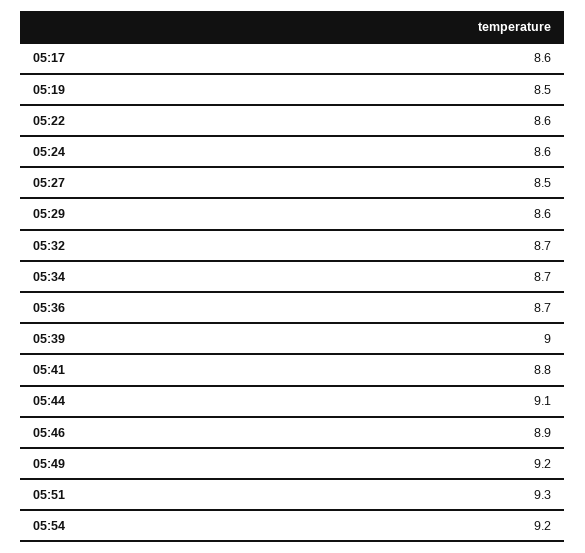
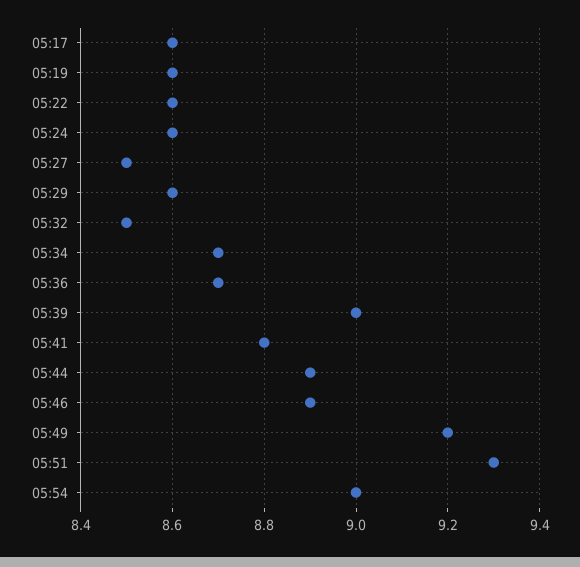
05:19: 8.5 -> 8.6
05:32: 8.7 -> 8.5
05:44: 9.1 -> 8.9
05:54: 9.2 -> 9

